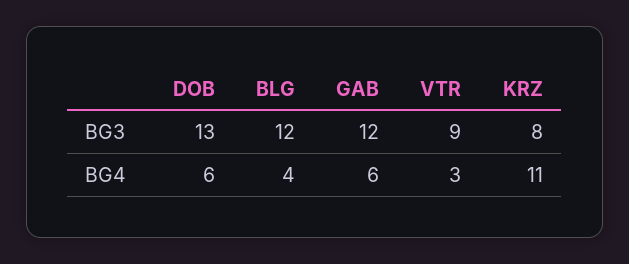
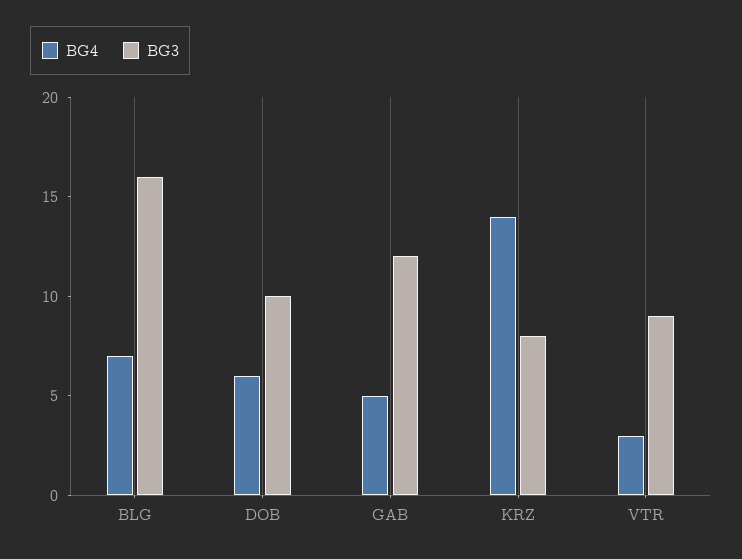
BG3, DOB: 13 -> 10
BG3, BLG: 12 -> 16
BG4, BLG: 4 -> 7
BG4, GAB: 6 -> 5
BG4, KRZ: 11 -> 14

